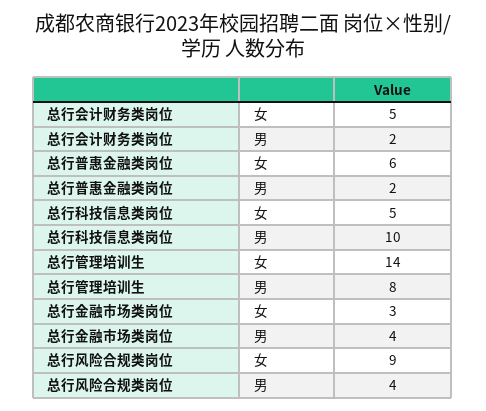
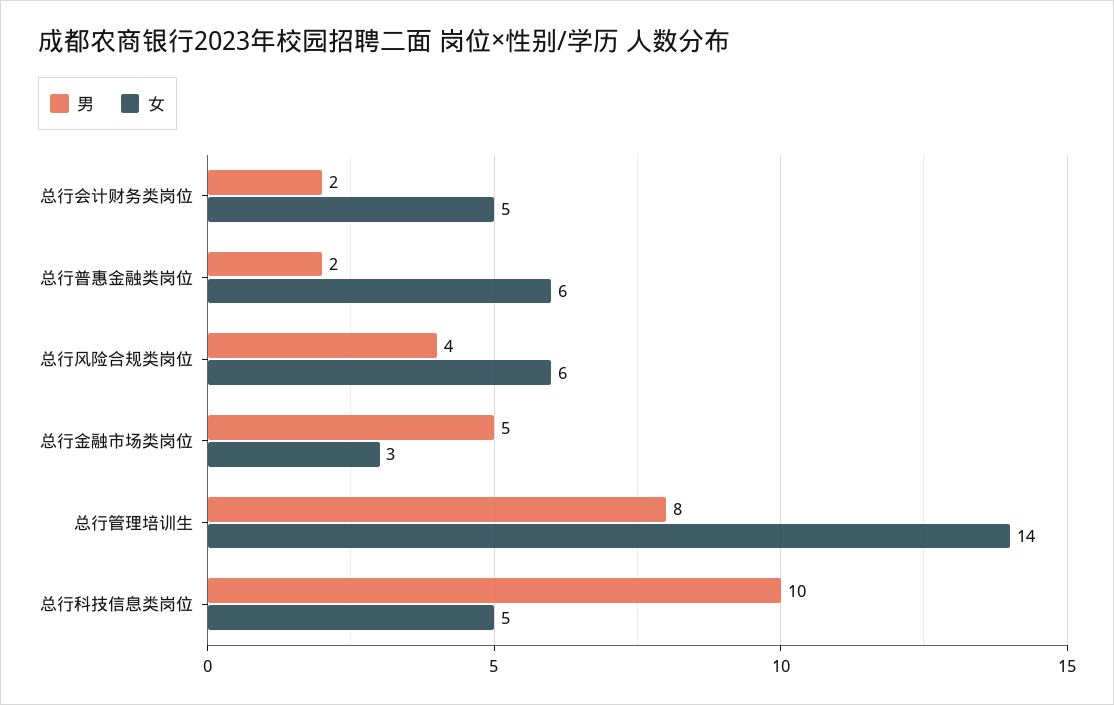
男, 总行金融市场类岗位: 4 -> 5
女, 总行风险合规类岗位: 9 -> 6

